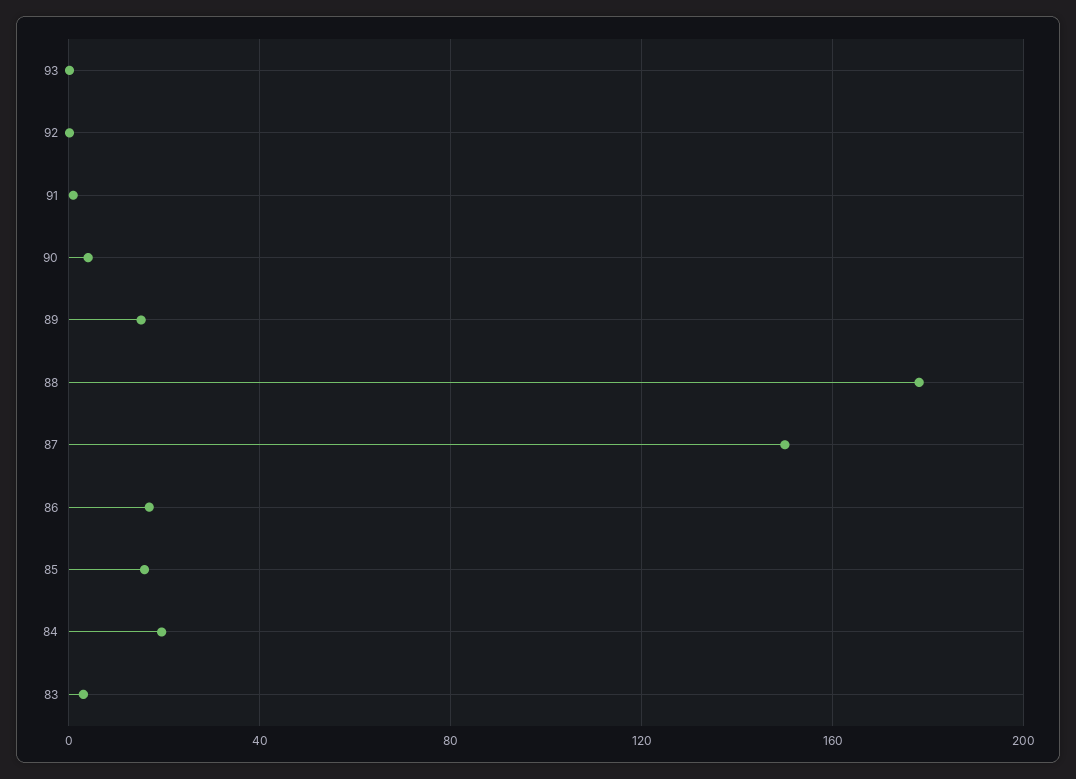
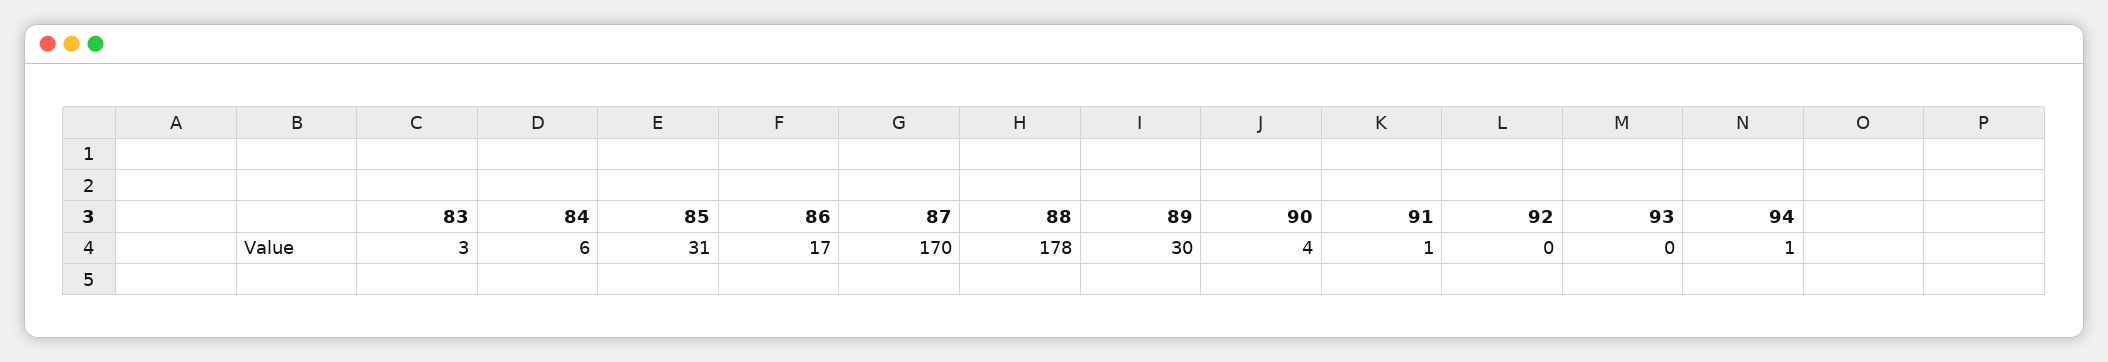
89: 15 -> 30
87: 150 -> 170
85: 15 -> 31
84: 20 -> 6
94: none -> 1

